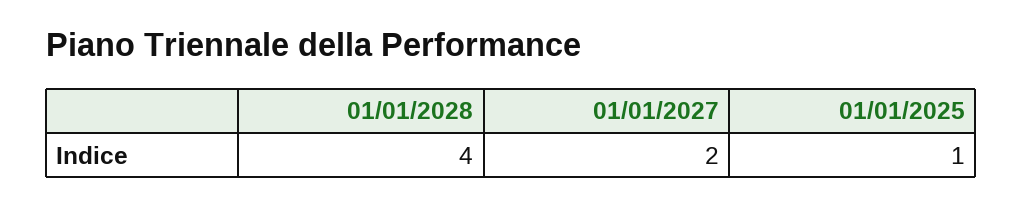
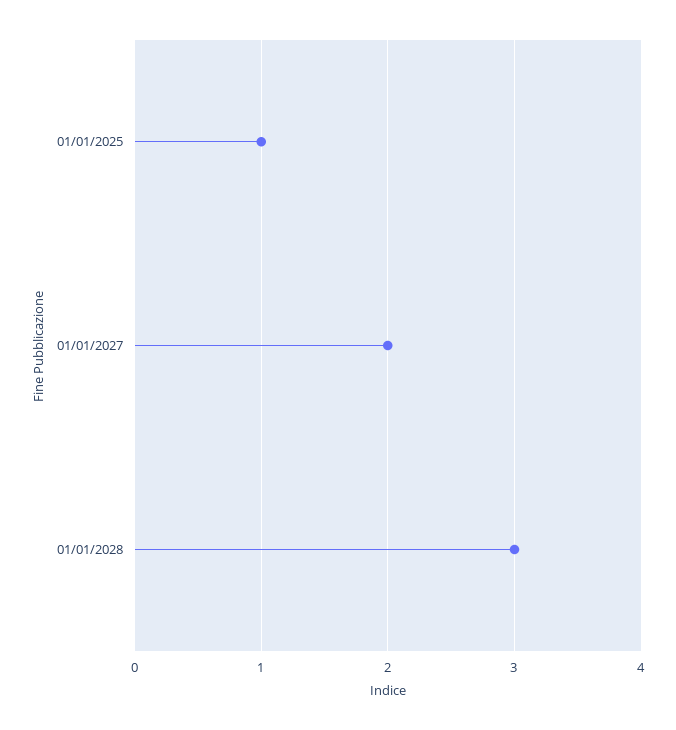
01/01/2028: 4 -> 3

